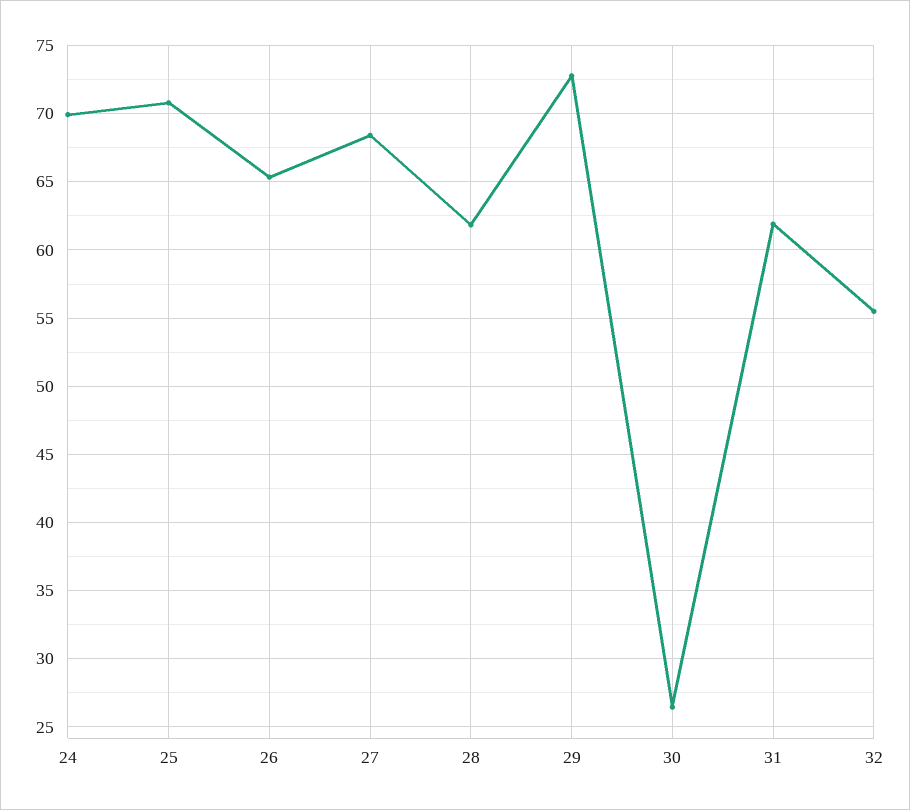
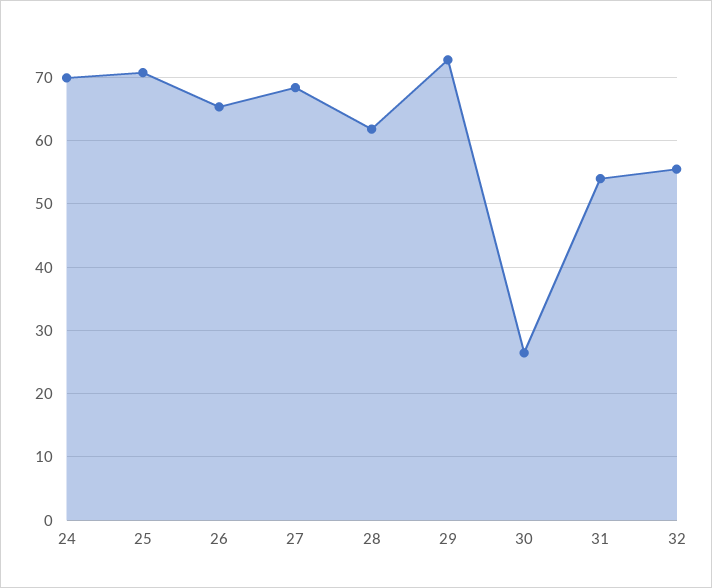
31: 62 -> 54

